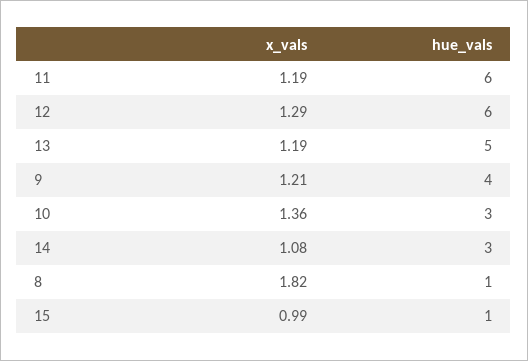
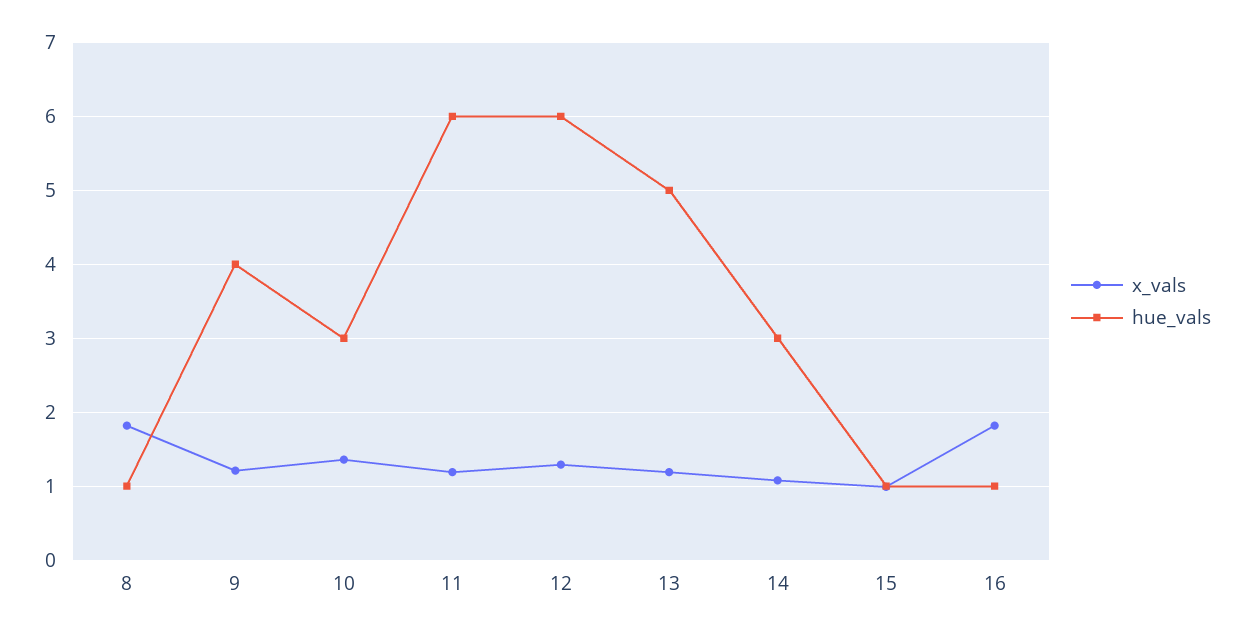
x_vals, 16: none -> 1.8
hue_vals, 16: none -> 1

